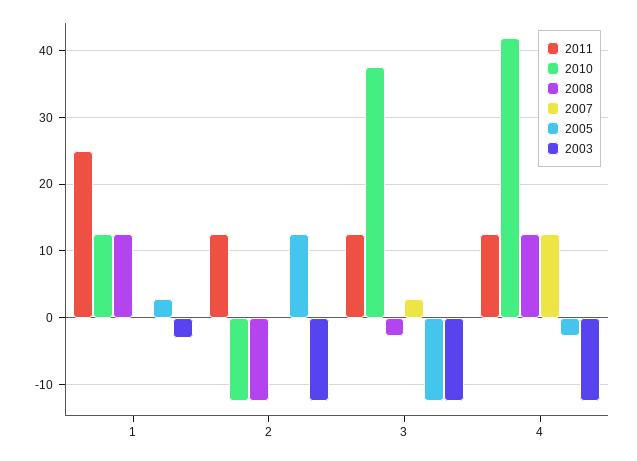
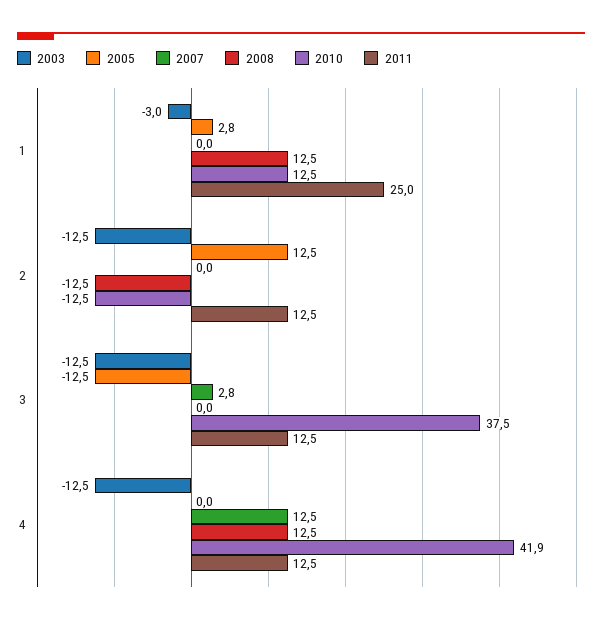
2008, 3: -3 -> 0
2005, 4: -3 -> 0

